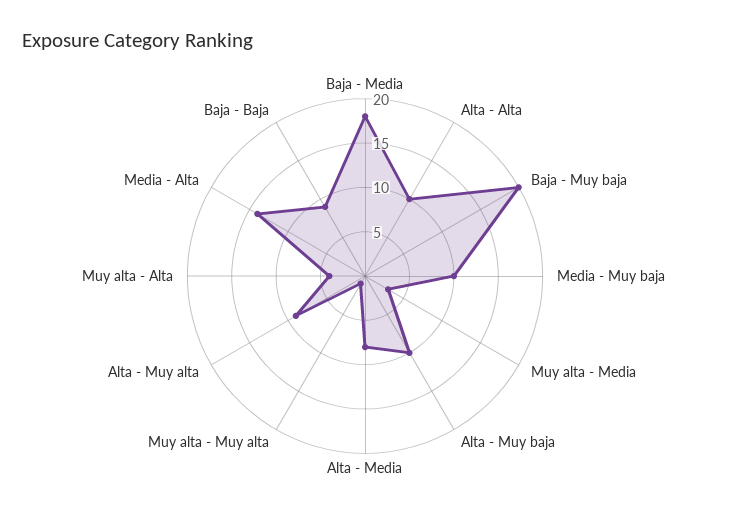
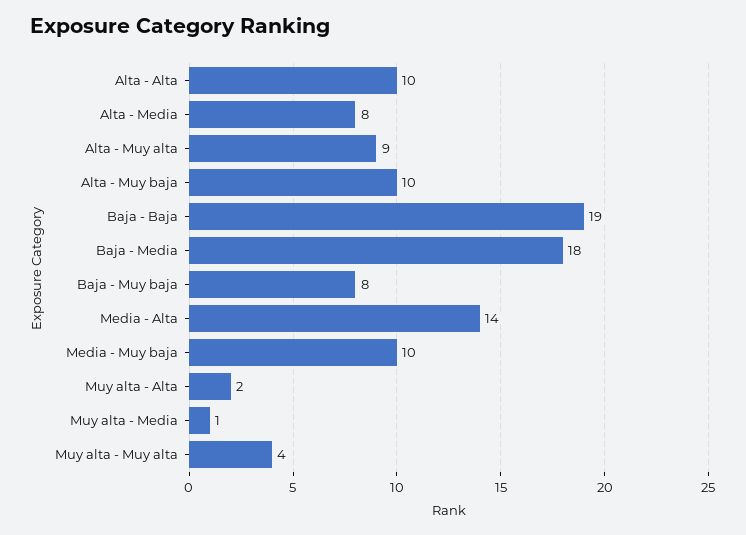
Baja - Muy baja: 20 -> 8
Muy alta - Media: 3 -> 1
Muy alta - Muy alta: 1 -> 4
Muy alta - Alta: 4 -> 2
Baja - Baja: 9 -> 19

